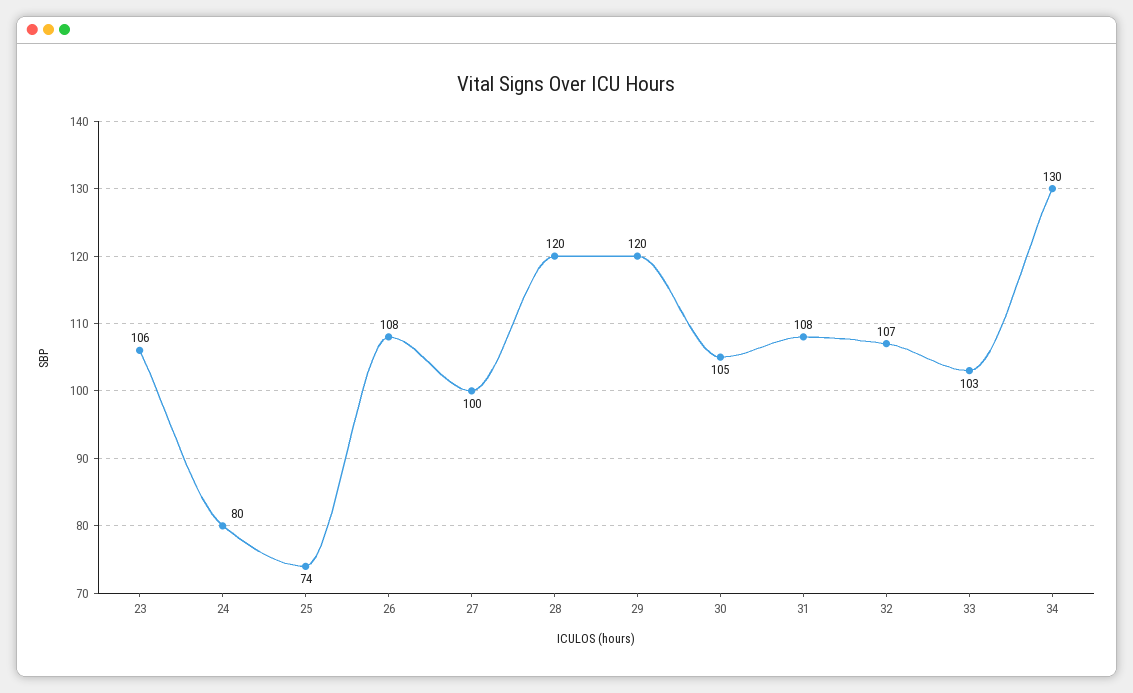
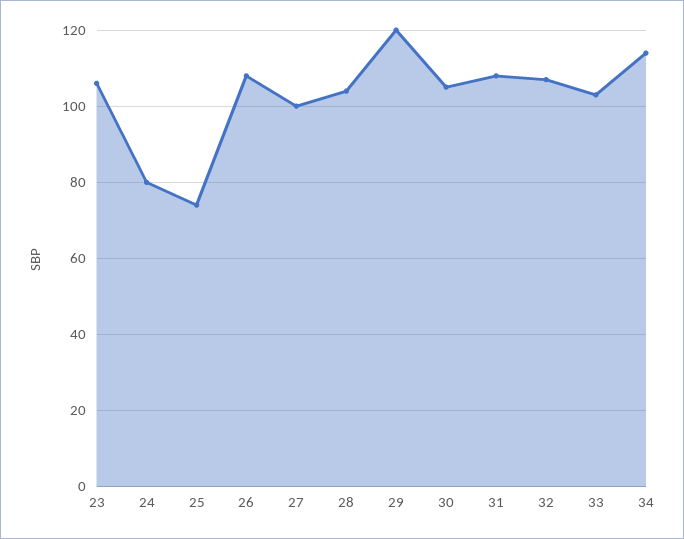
28: 120 -> 105
34: 130 -> 115

